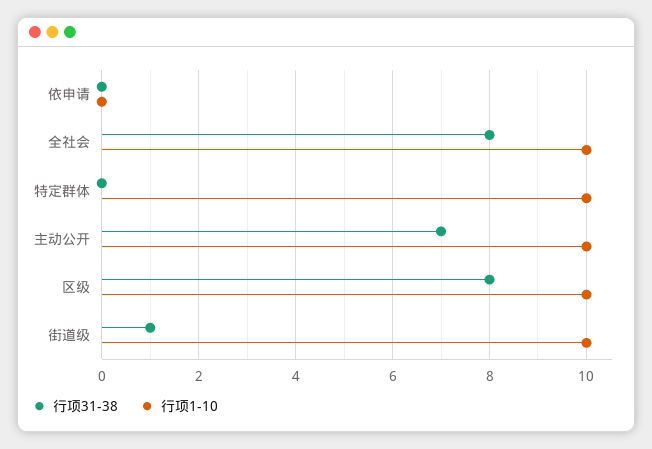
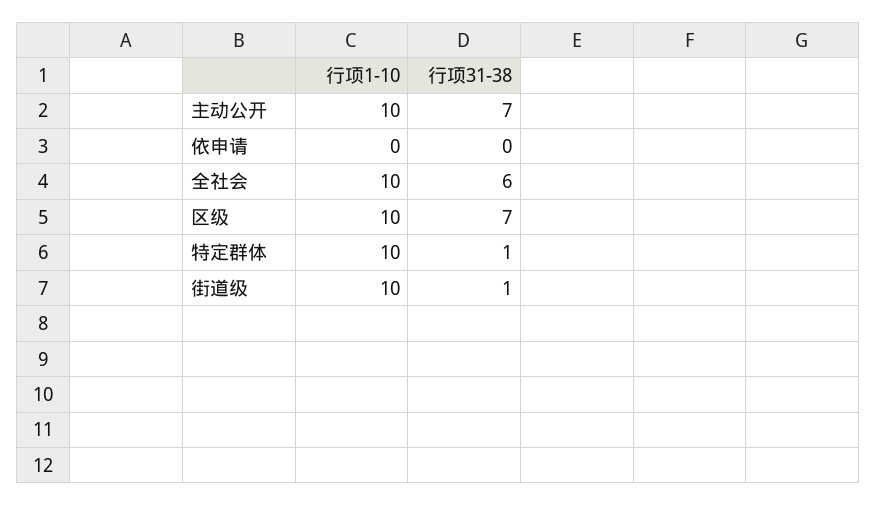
行项31-38, 全社会: 8 -> 6
行项31-38, 特定群体: 0 -> 1
行项31-38, 区级: 8 -> 7

